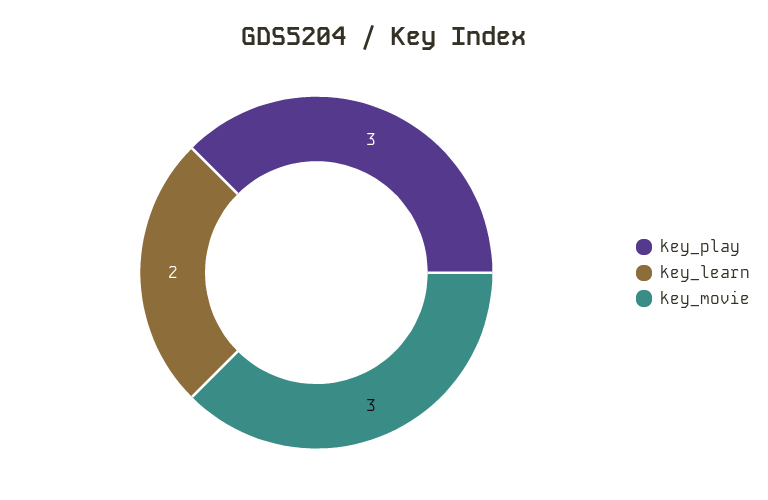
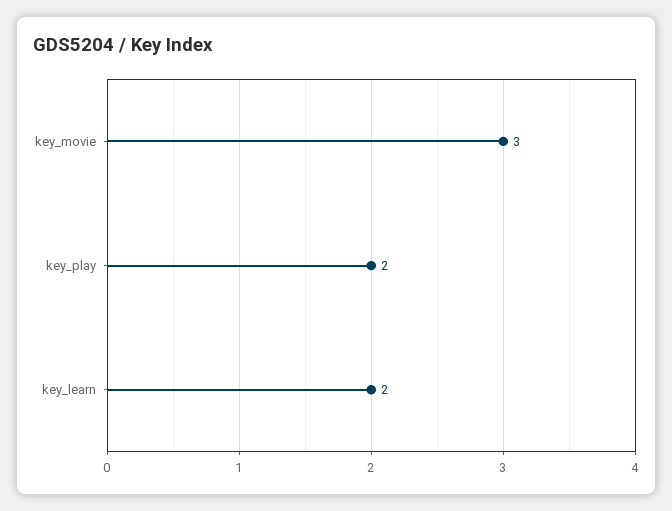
key_play: 3 -> 2

